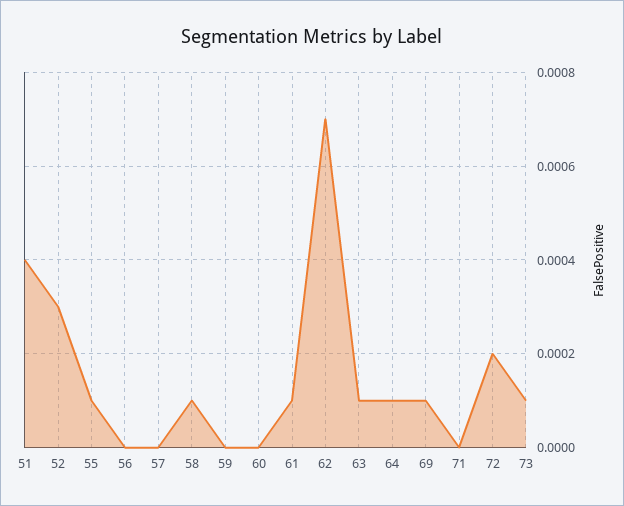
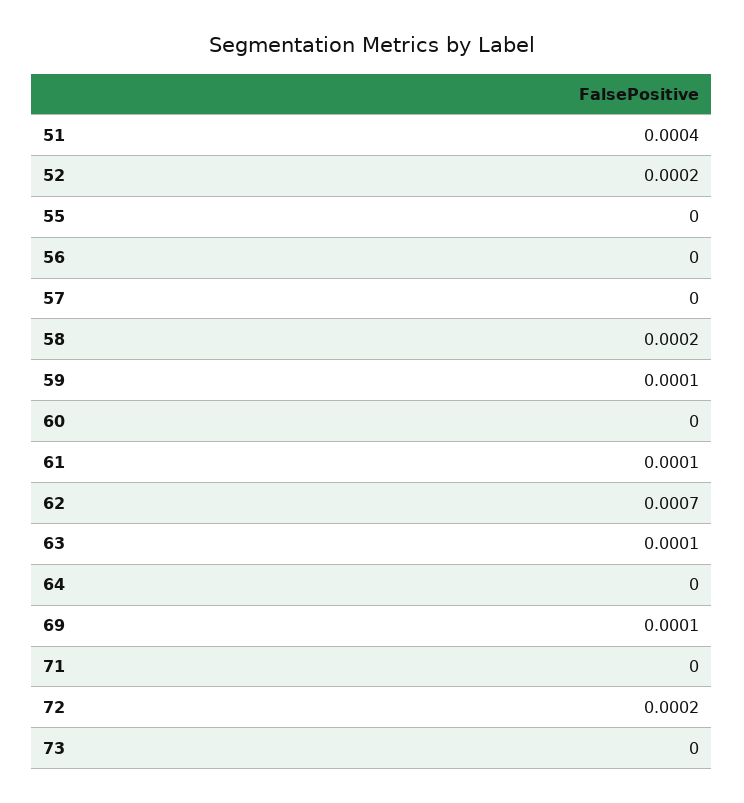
52: 0.0003 -> 0.0002
55: 0.0001 -> 0
58: 0.0001 -> 0.0002
59: 0 -> 0.0001
64: 0.0001 -> 0
73: 0.0001 -> 0

